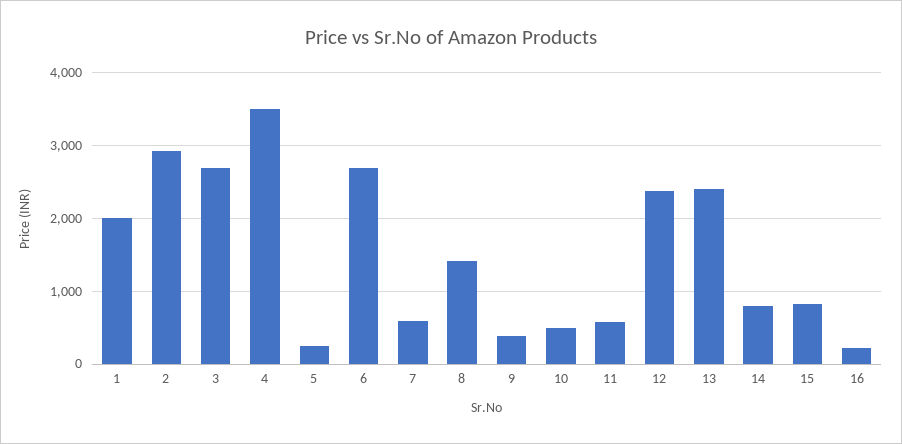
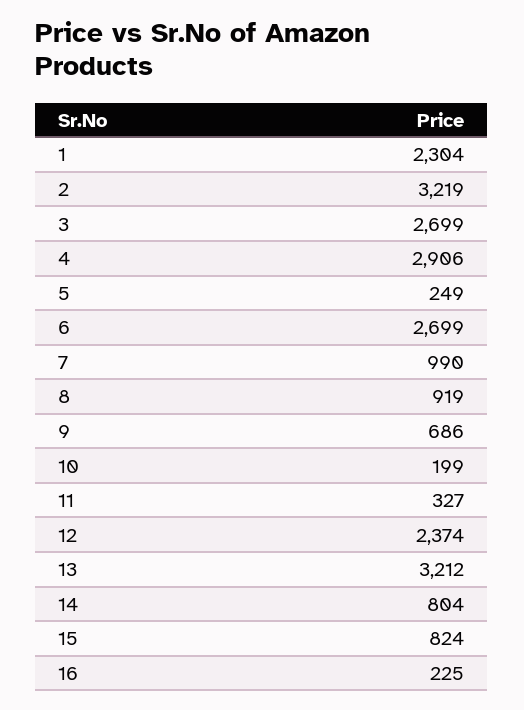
1: 2000 -> 2304
2: 2900 -> 3219
4: 3500 -> 2906
7: 600 -> 990
8: 1400 -> 919
9: 400 -> 686
10: 500 -> 199
11: 600 -> 327
13: 2400 -> 3212

